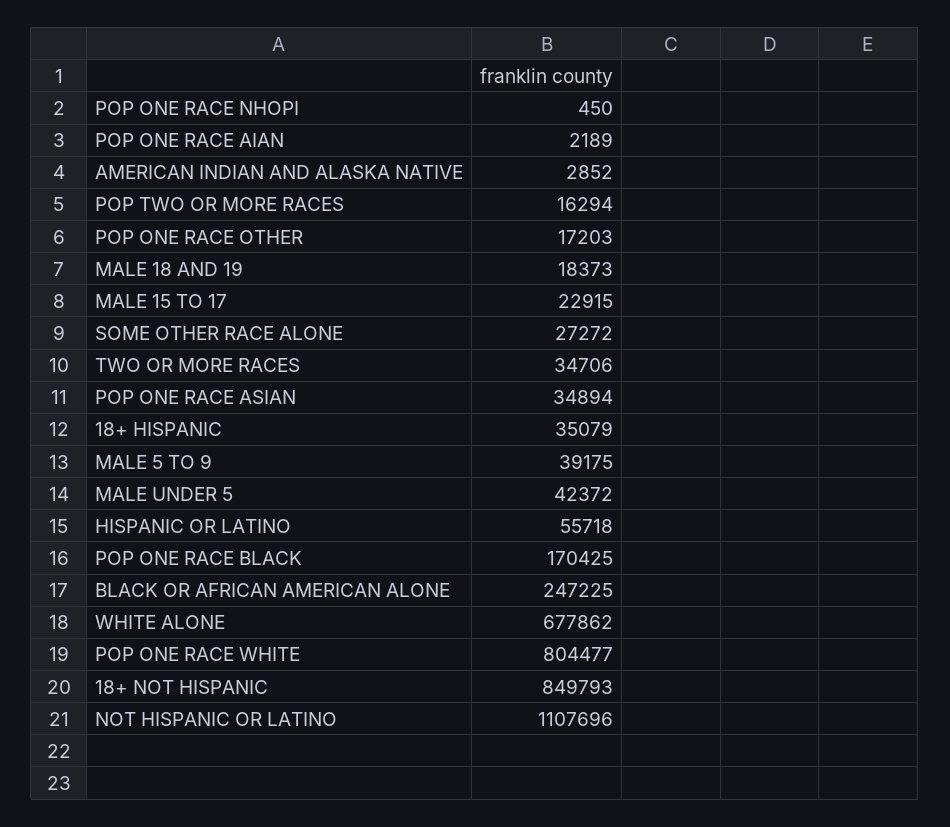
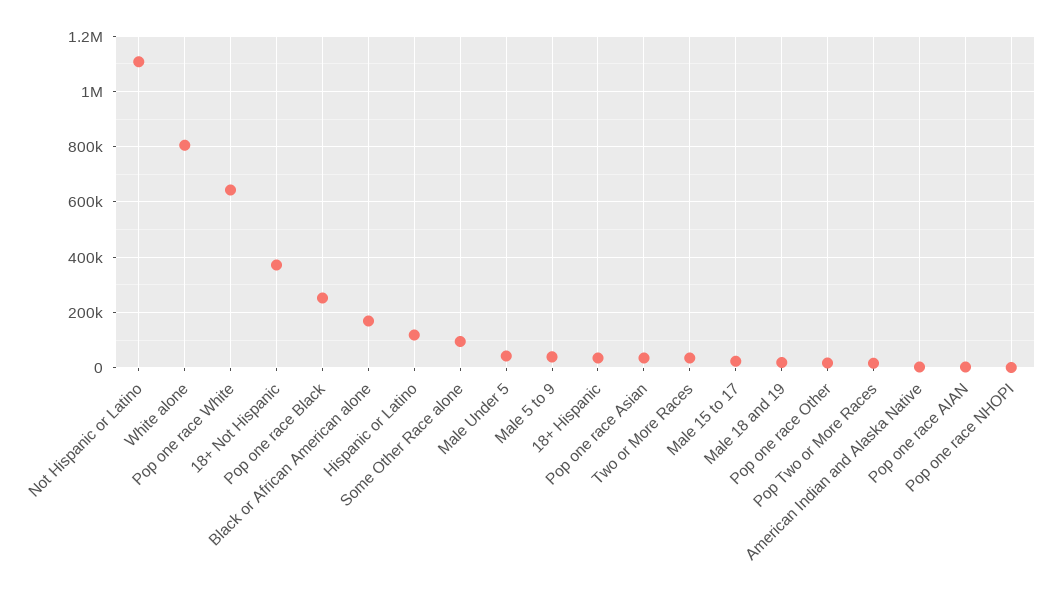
SOME OTHER RACE ALONE: 27272 -> 100000
HISPANIC OR LATINO: 55718 -> 125000
POP ONE RACE BLACK: 170425 -> 250000
BLACK OR AFRICAN AMERICAN ALONE: 247225 -> 175000
WHITE ALONE: 677862 -> 800000
POP ONE RACE WHITE: 804477 -> 650000
18+ NOT HISPANIC: 849793 -> 375000

